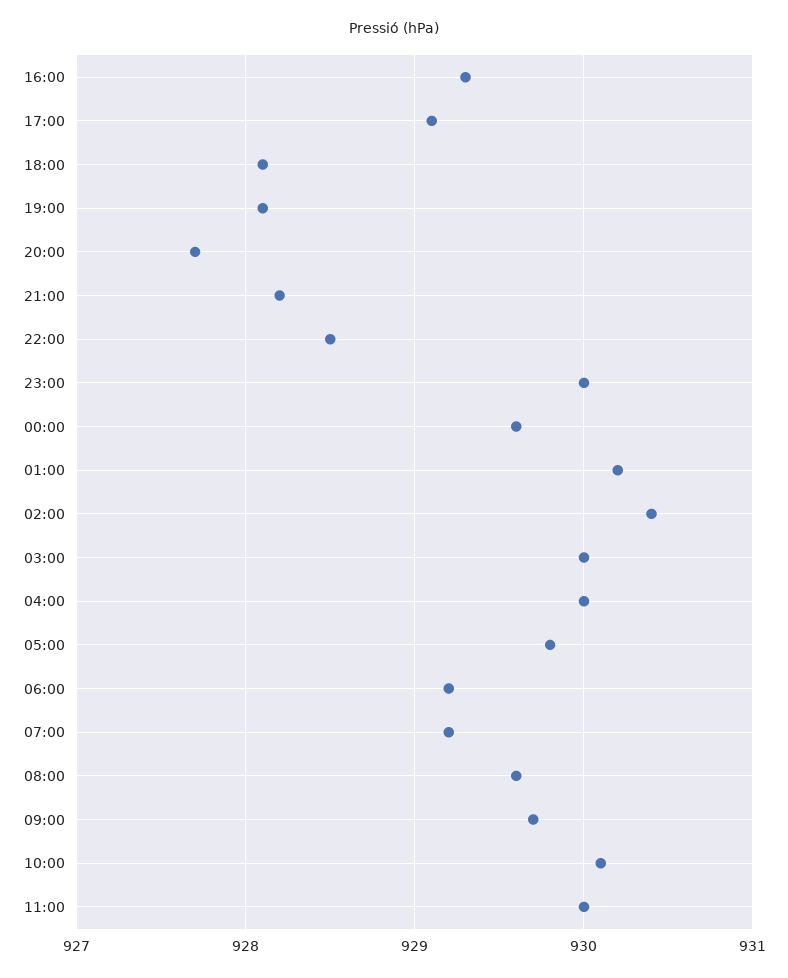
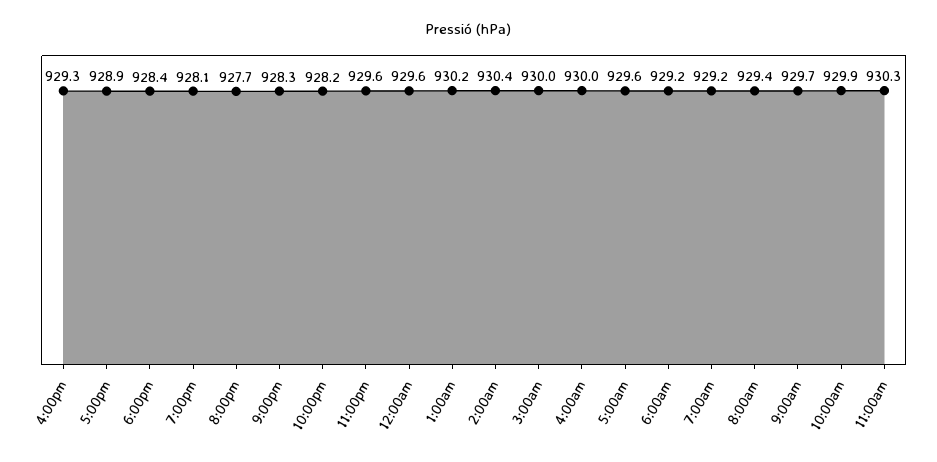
17:00: 929.1 -> 928.9
18:00: 928.1 -> 928.4
21:00: 928.2 -> 928.3
22:00: 928.5 -> 928.2
23:00: 930 -> 929.6
05:00: 929.8 -> 929.6
08:00: 929.6 -> 929.4
10:00: 930.1 -> 929.9
11:00: 930 -> 930.3

